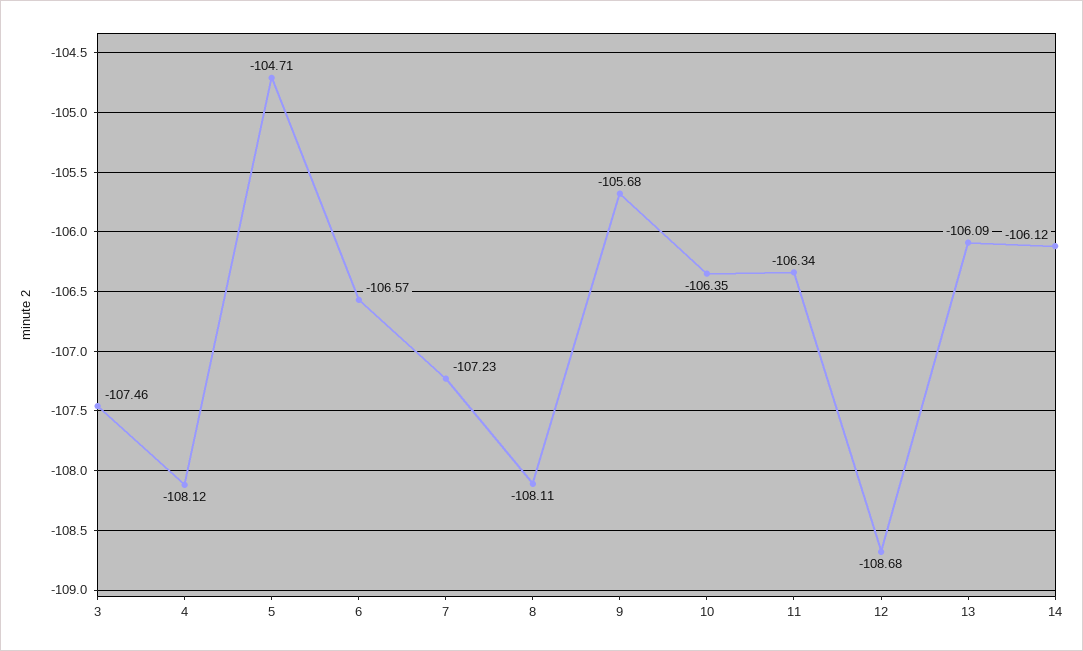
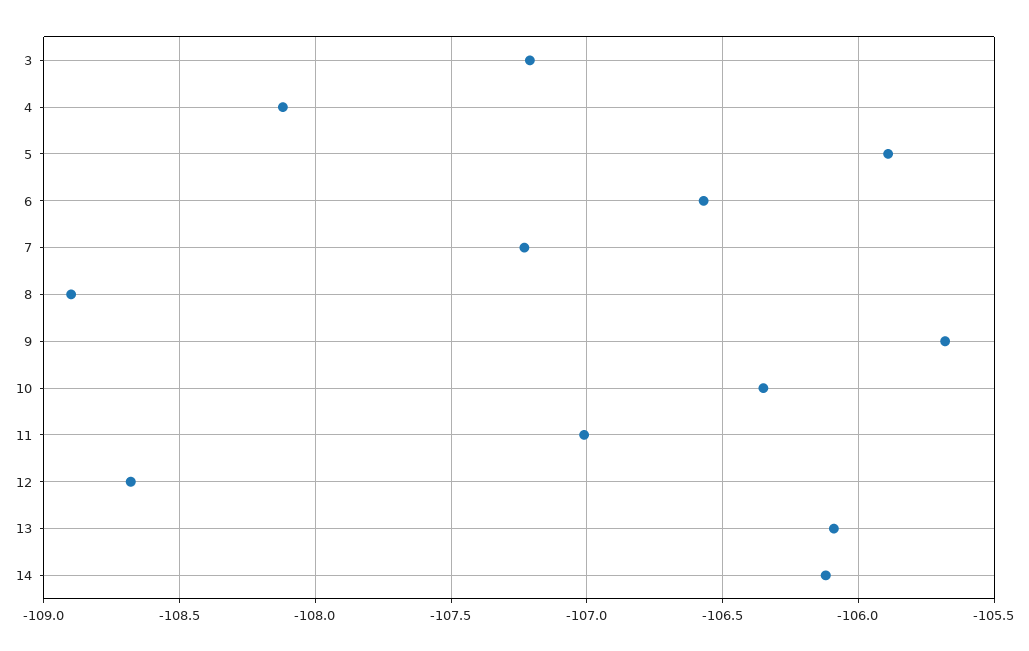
3: -107.46 -> -107.2
5: -104.71 -> -105.9
8: -108.11 -> -108.9
11: -106.34 -> -107

